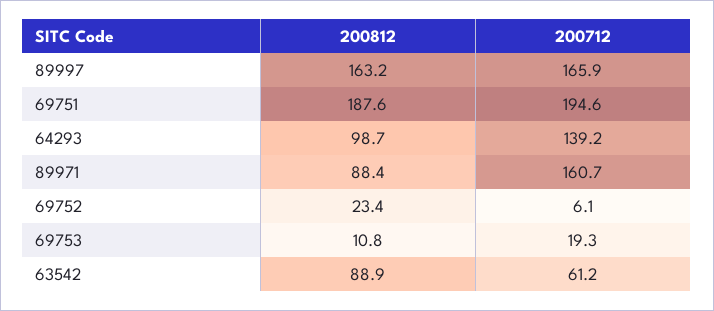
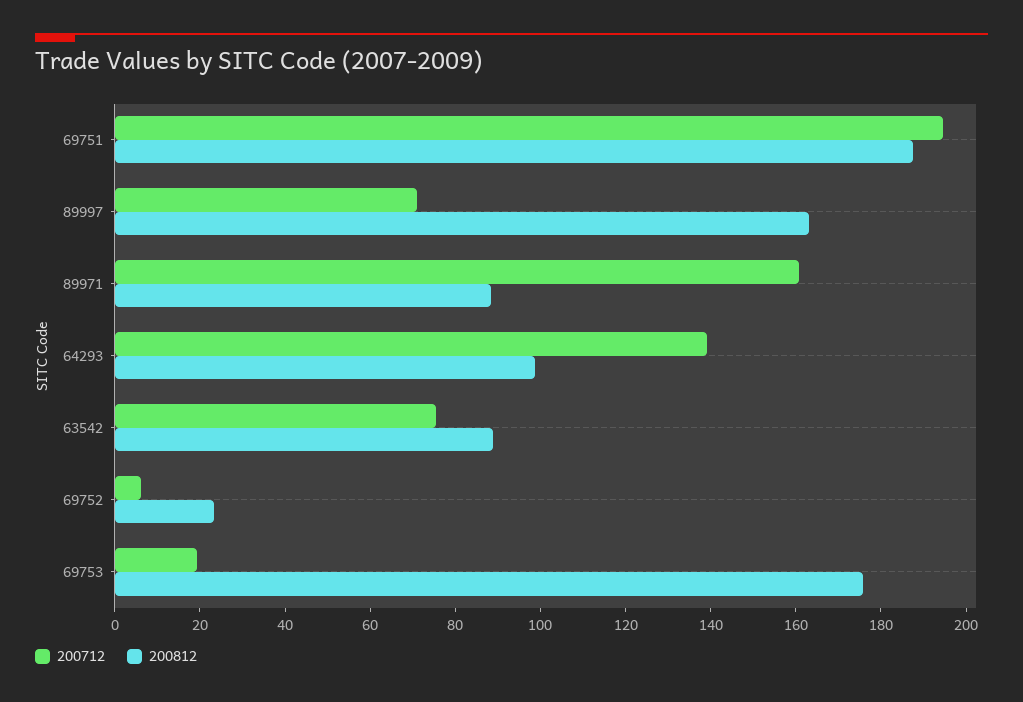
200712, 89997: 165.9 -> 70
200812, 69753: 10.8 -> 175
200712, 63542: 61.2 -> 75

